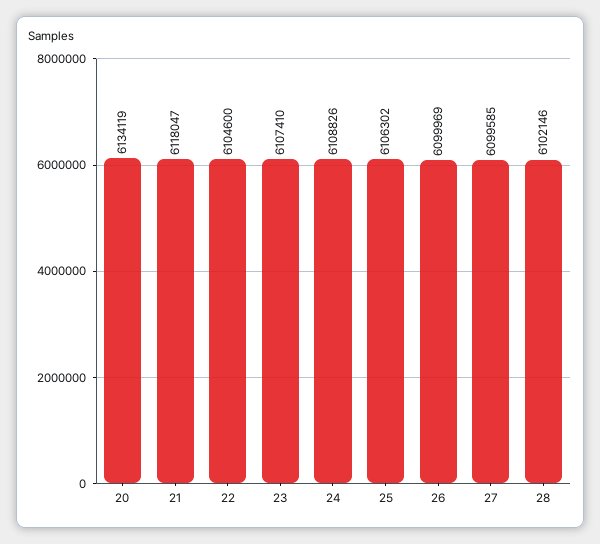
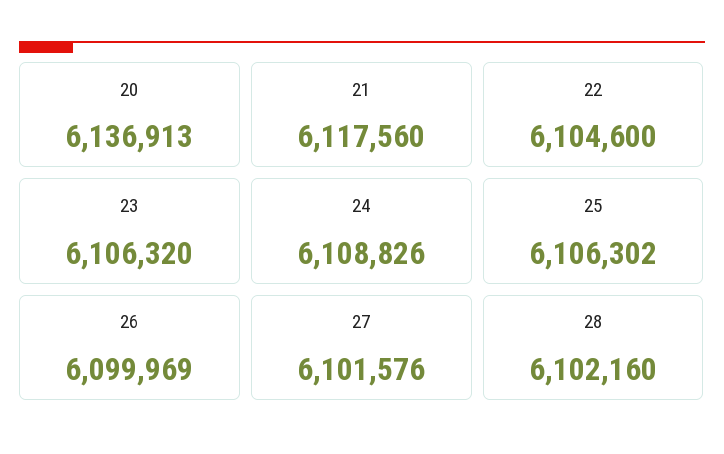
20: 6134119 -> 6136913
21: 6118047 -> 6117560
23: 6107410 -> 6106320
27: 6099585 -> 6101576
28: 6102146 -> 6102160

